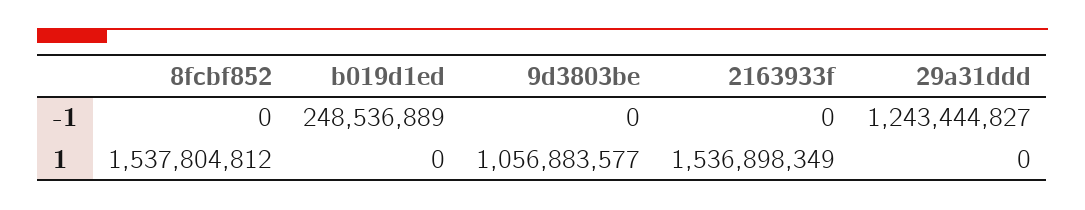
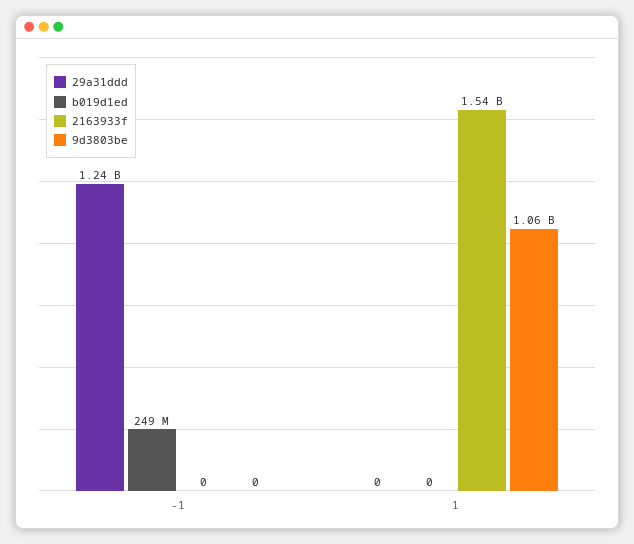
8fcbf852, -1: 0 -> none
8fcbf852, 1: 1537804812 -> none

